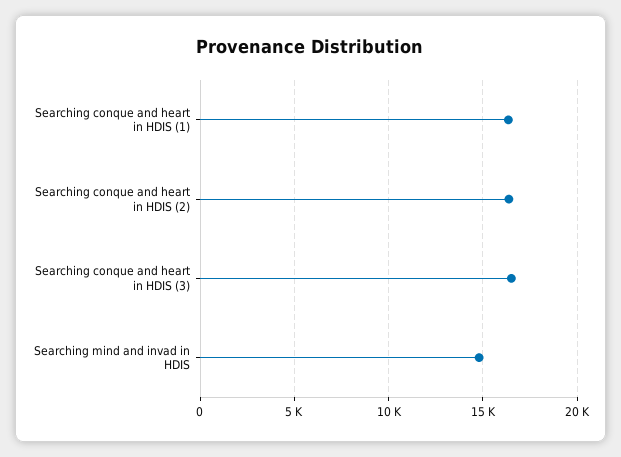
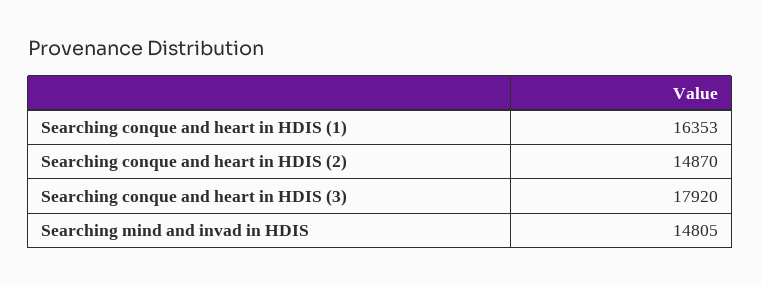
Searching conque and heart in HDIS (2): 16500 -> 14870
Searching conque and heart in HDIS (3): 16500 -> 17920

